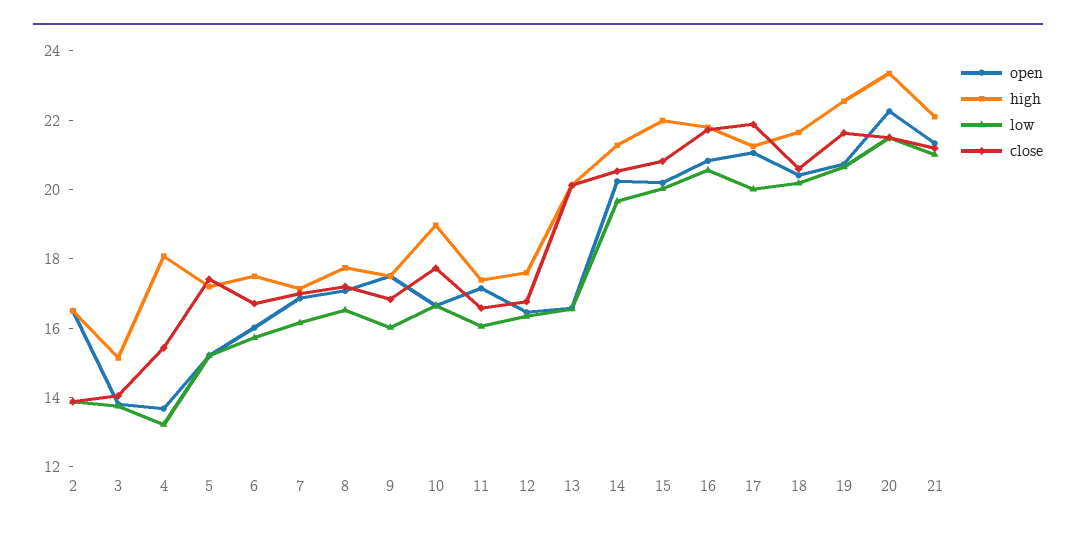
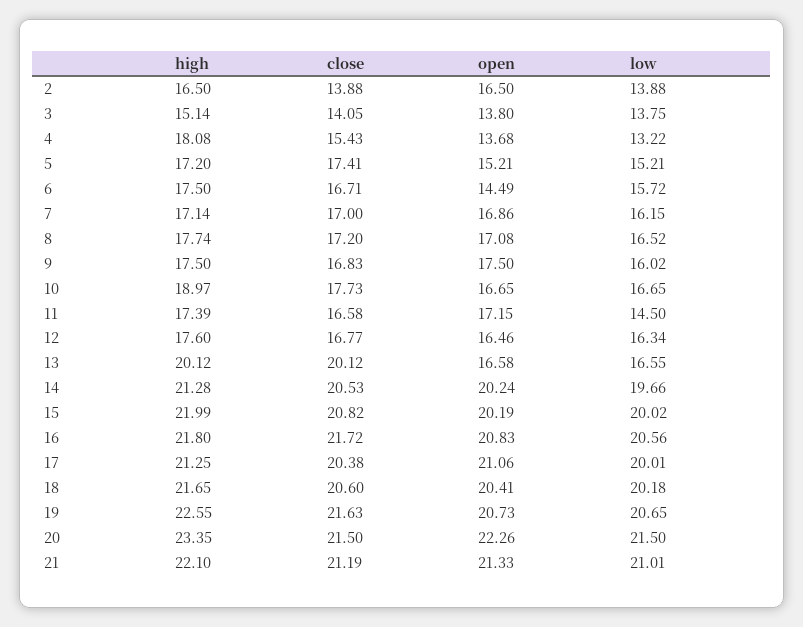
open, 6: 16 -> 14.49
low, 11: 16 -> 14.5
close, 17: 22 -> 20.38

